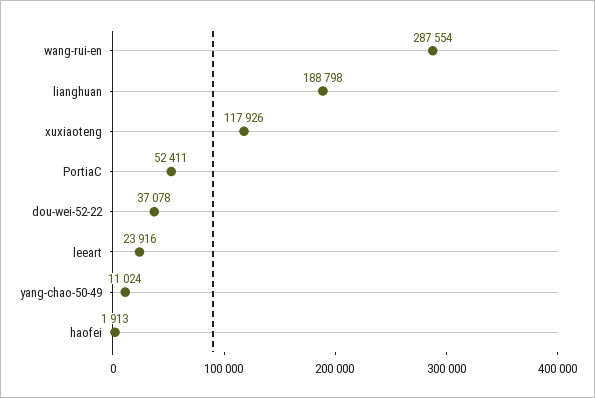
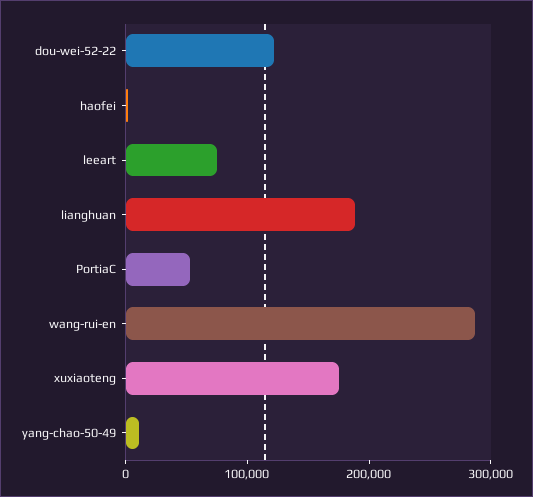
xuxiaoteng: 117926 -> 180000
dou-wei-52-22: 37078 -> 120000
leeart: 23916 -> 80000

